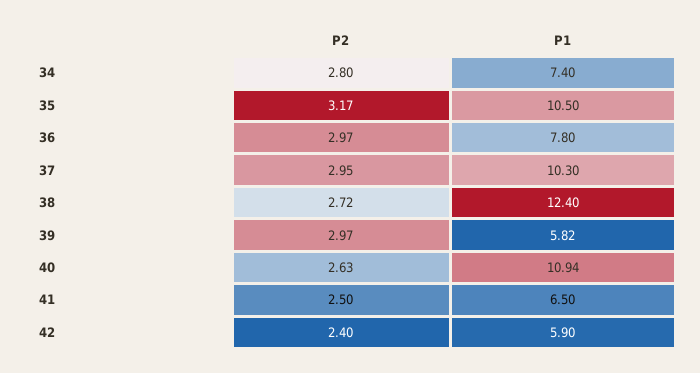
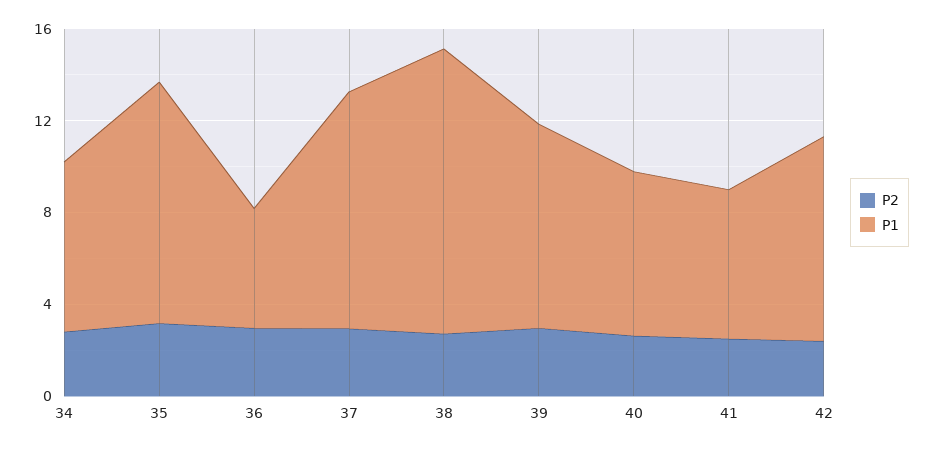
P1, 36: 7.8 -> 5
P1, 39: 5.82 -> 9
P1, 40: 10.94 -> 7
P1, 42: 5.9 -> 9

